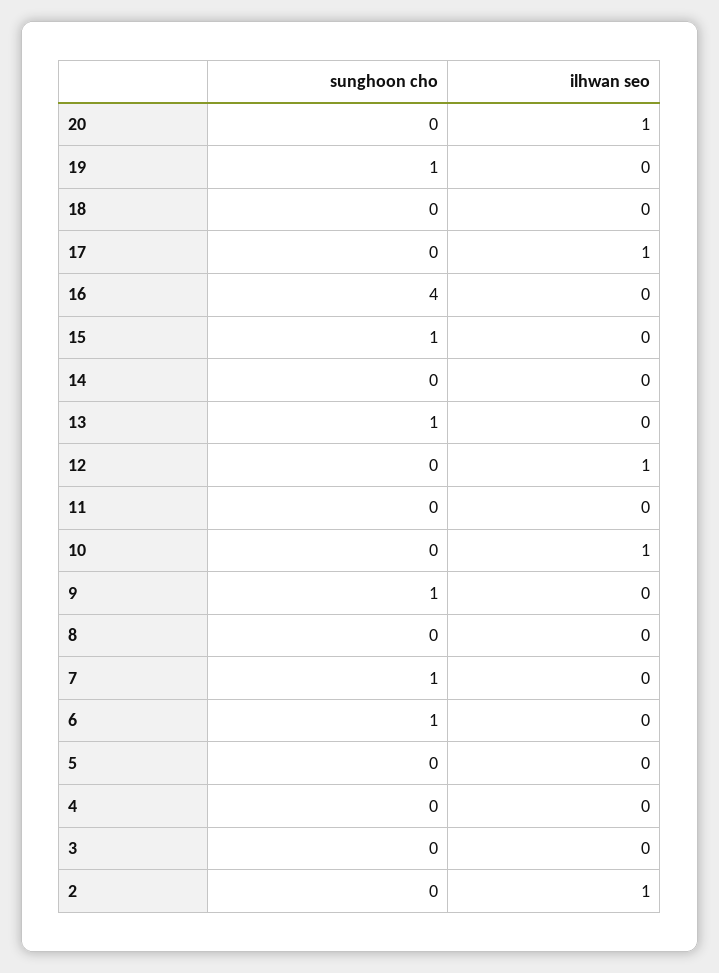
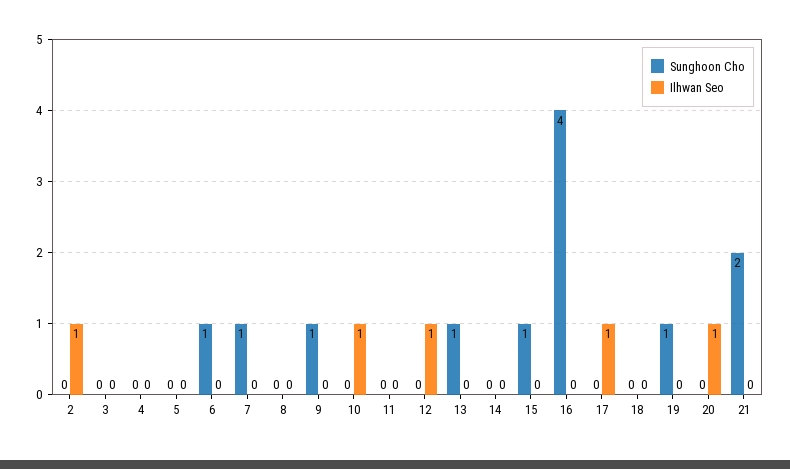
sunghoon cho, 21: none -> 2
ilhwan seo, 21: none -> 0

